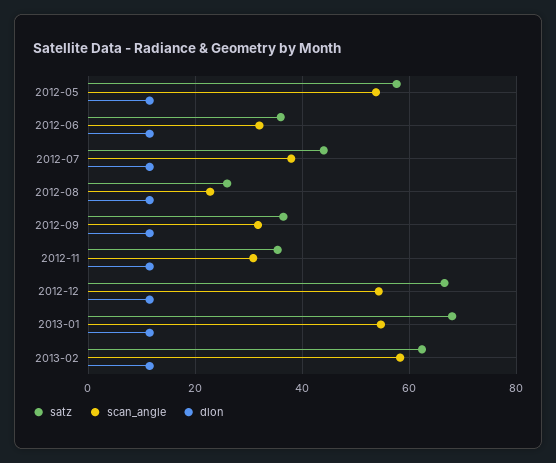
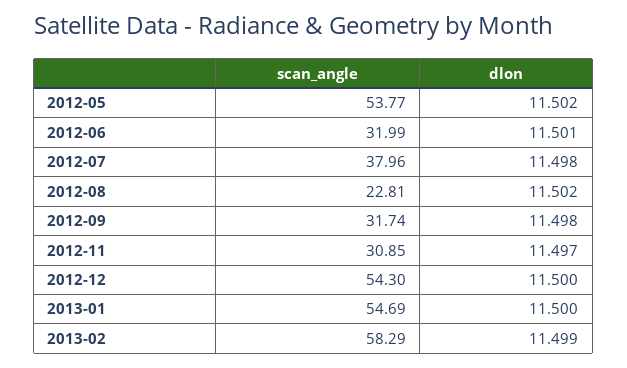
satz, 2012-05: 58 -> none
satz, 2012-06: 36 -> none
satz, 2012-07: 44 -> none
satz, 2012-08: 26 -> none
satz, 2012-09: 36 -> none
satz, 2012-11: 36 -> none
satz, 2012-12: 66 -> none
satz, 2013-01: 68 -> none
satz, 2013-02: 62 -> none

